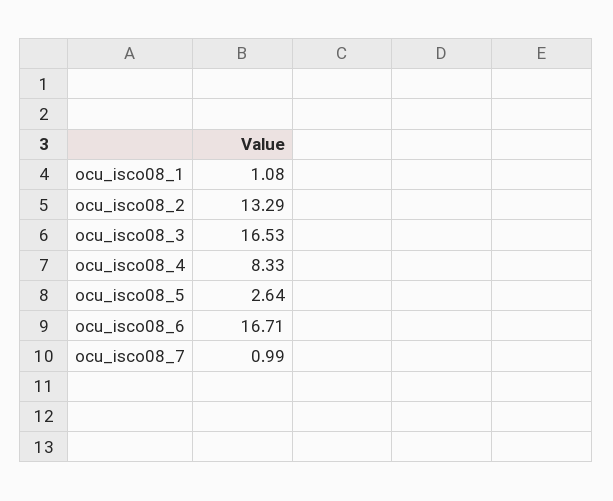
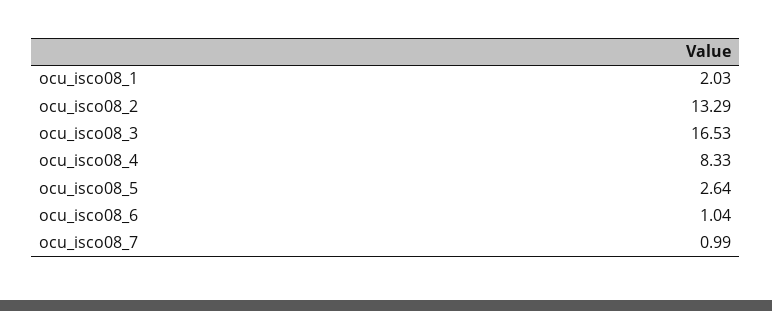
ocu_isco08_1: 1.08 -> 2.03
ocu_isco08_6: 16.71 -> 1.04

